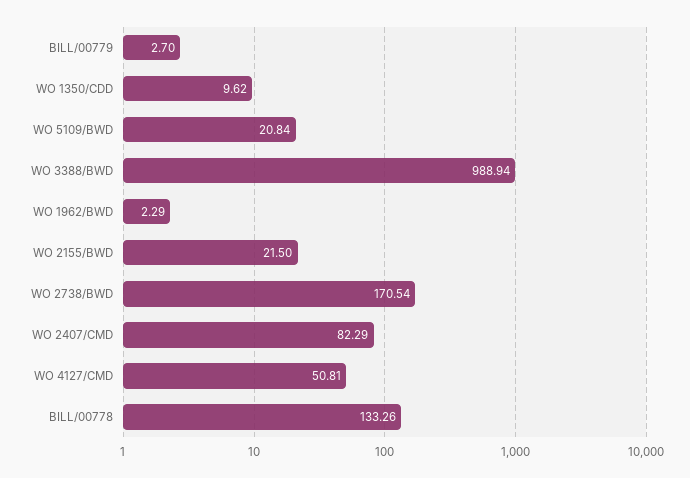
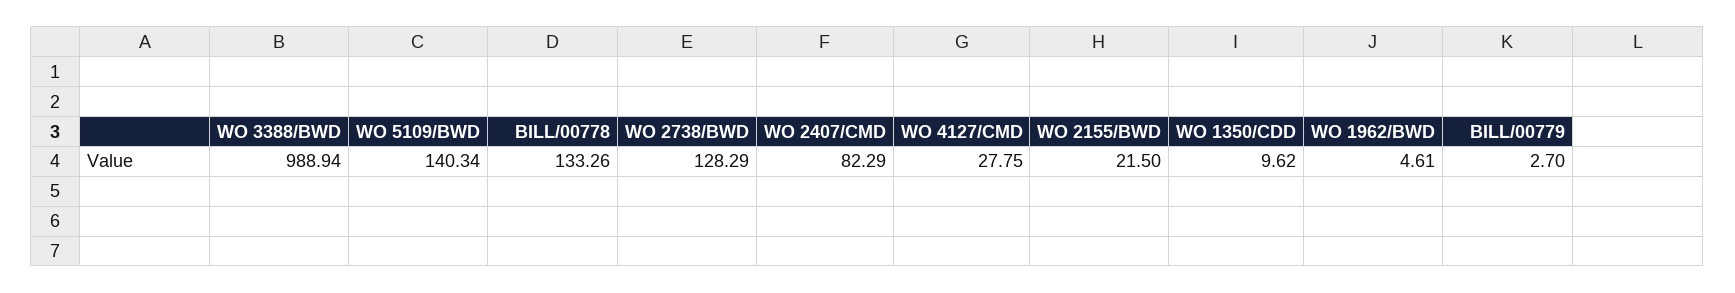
WO 5109/BWD: 20.84 -> 140.34
WO 1962/BWD: 2.29 -> 4.61
WO 2738/BWD: 170.54 -> 128.29
WO 4127/CMD: 50.81 -> 27.75

